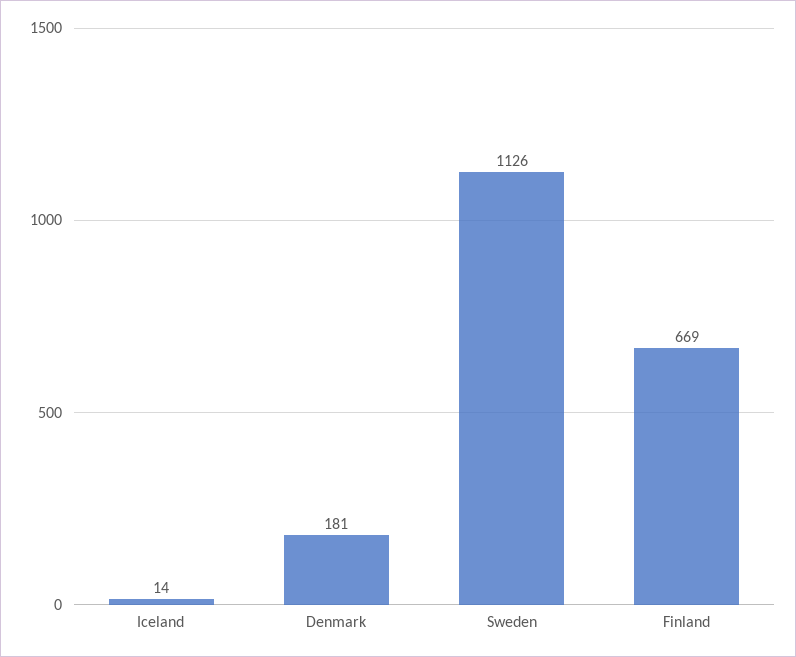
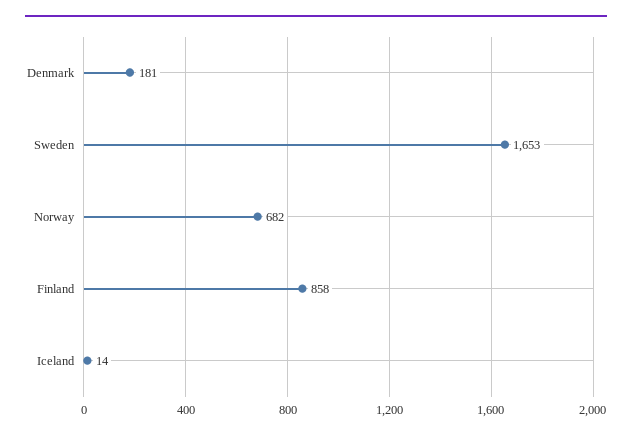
Sweden: 1126 -> 1653
Finland: 669 -> 858
Norway: none -> 682

